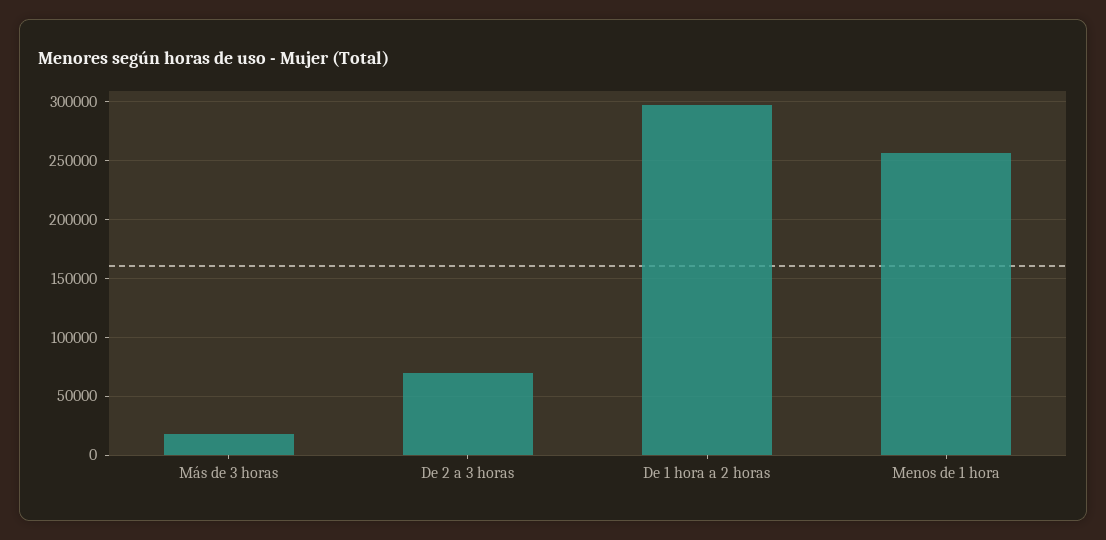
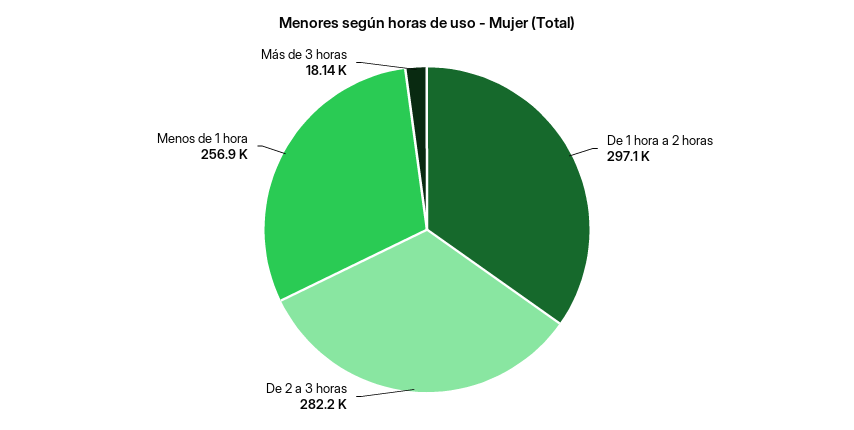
De 2 a 3 horas: 70000 -> 282200

